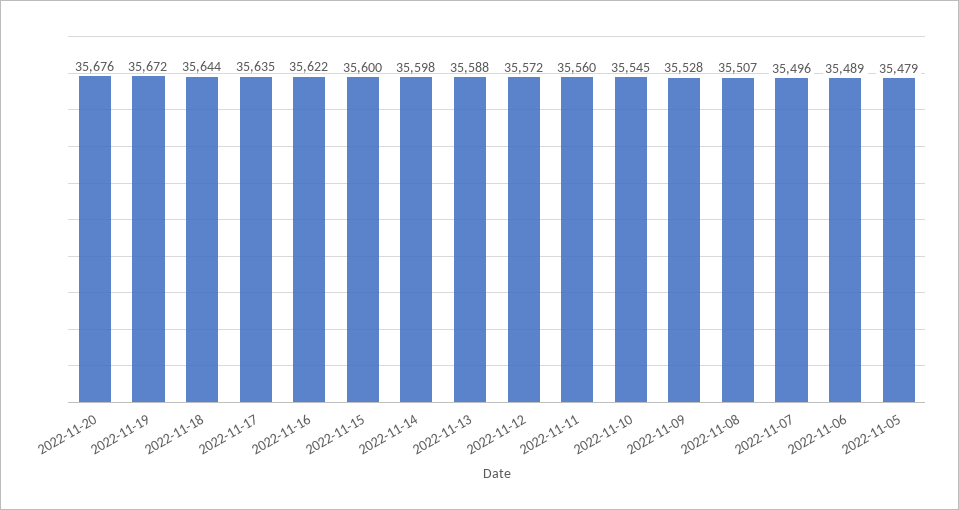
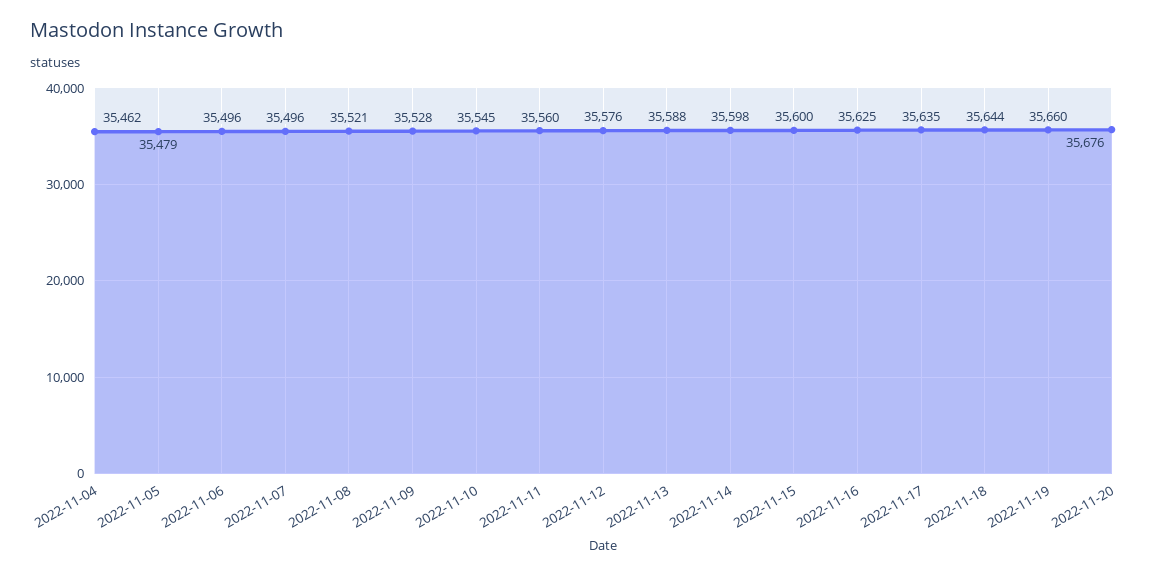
2022-11-19: 35672 -> 35660
2022-11-16: 35622 -> 35625
2022-11-12: 35572 -> 35576
2022-11-08: 35507 -> 35521
2022-11-06: 35489 -> 35496
2022-11-04: none -> 35462

